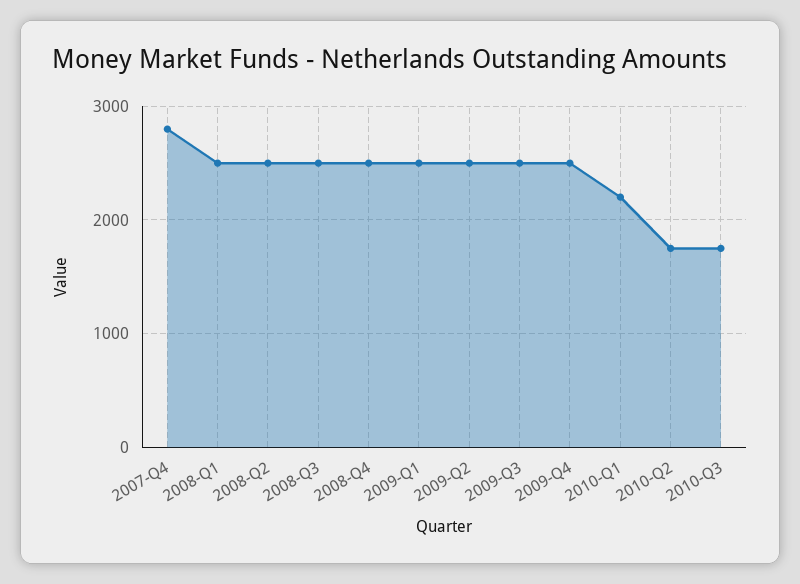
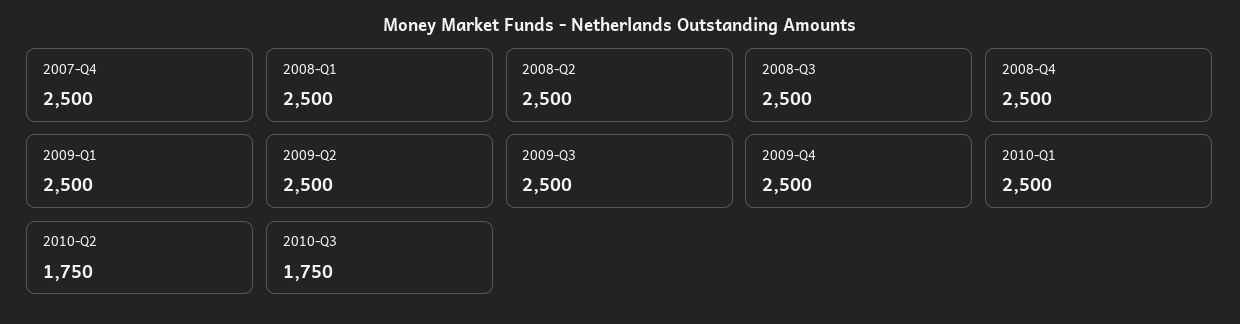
2007-Q4: 2800 -> 2500
2010-Q1: 2200 -> 2500

